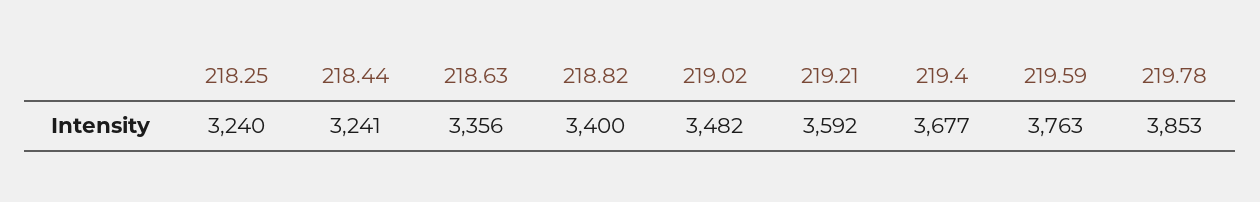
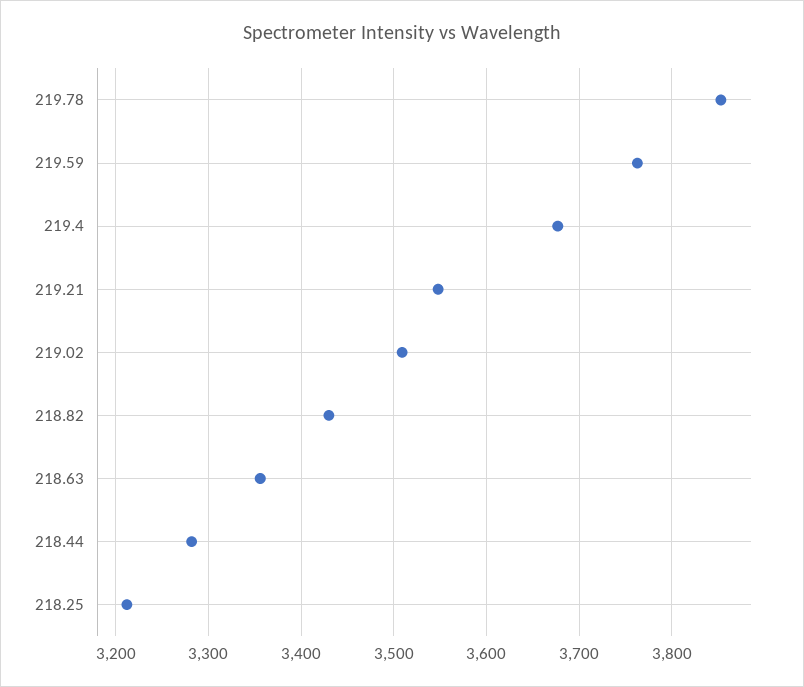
218.25: 3240 -> 3210
218.44: 3241 -> 3280
218.82: 3400 -> 3430
219.02: 3482 -> 3510
219.21: 3592 -> 3550

